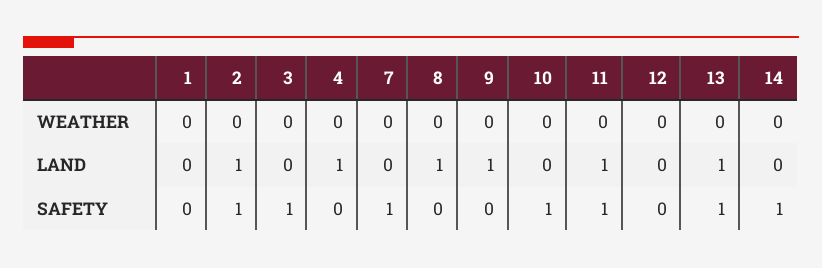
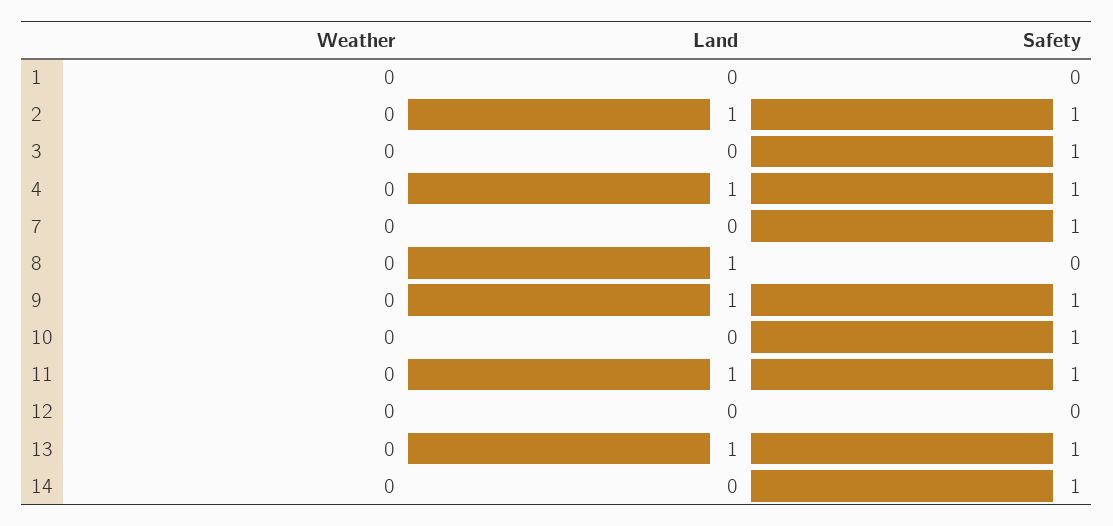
4, SAFETY: 0 -> 1
9, SAFETY: 0 -> 1

